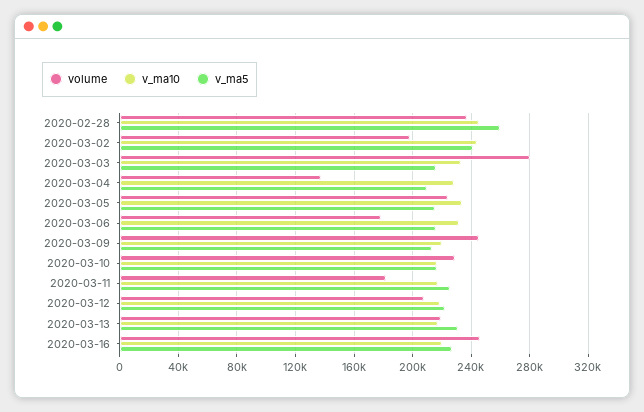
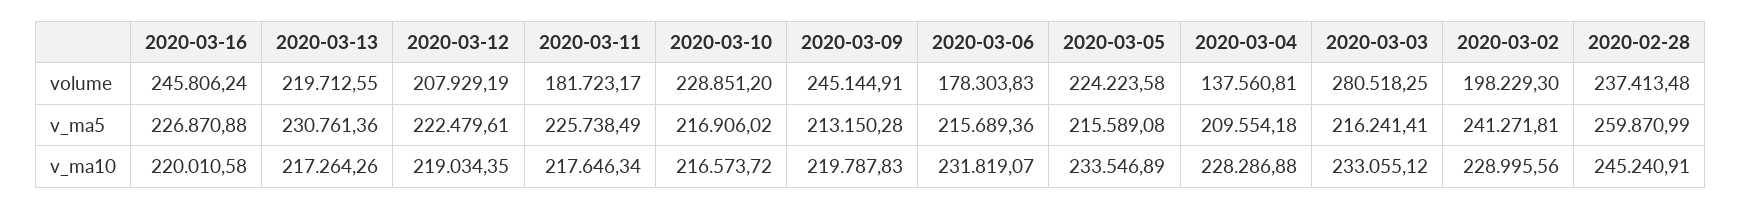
v_ma10, 2020-03-02: 245000 -> 228995.56

